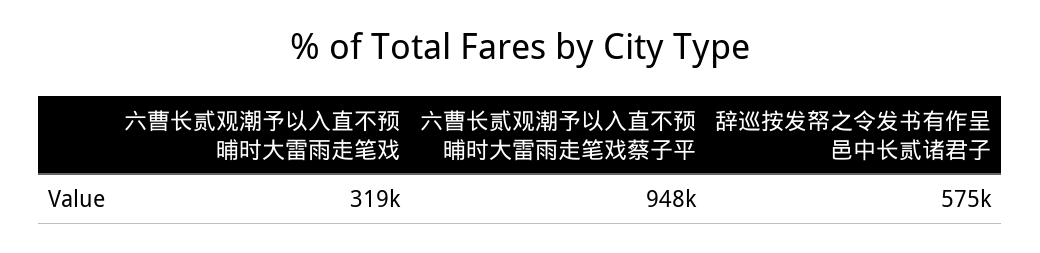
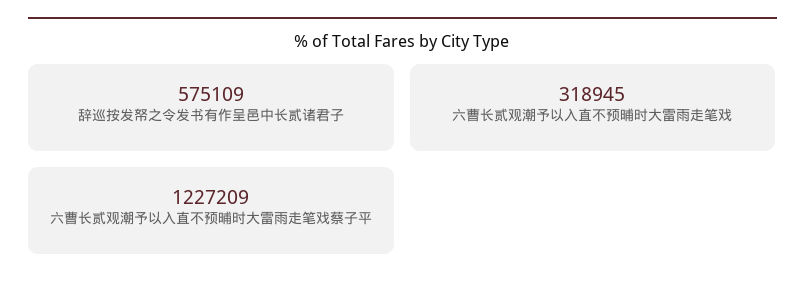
六曹长贰观潮予以入直不预晡时大雷雨走笔戏蔡子平: 948000 -> 1227209

